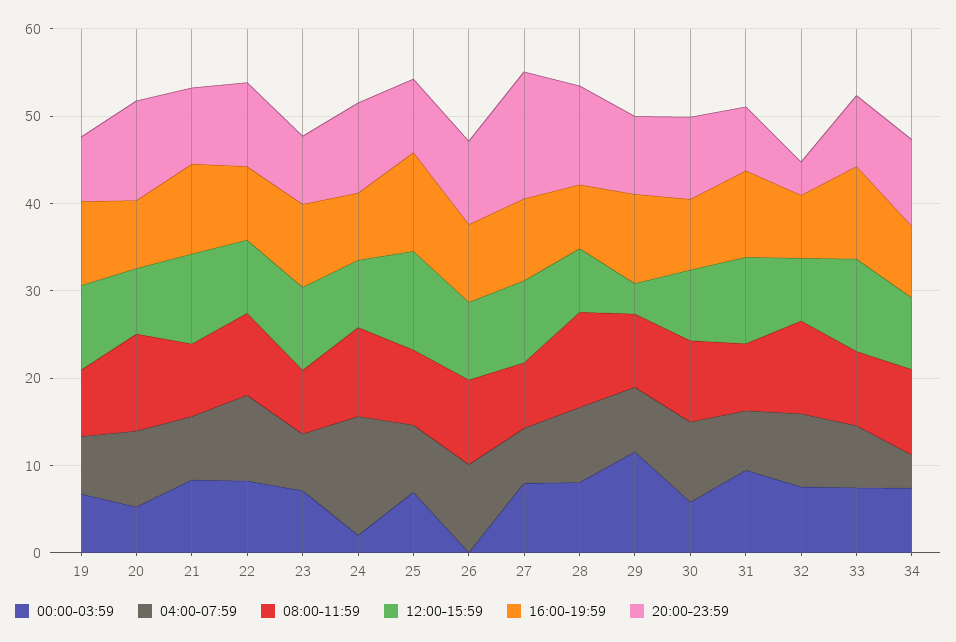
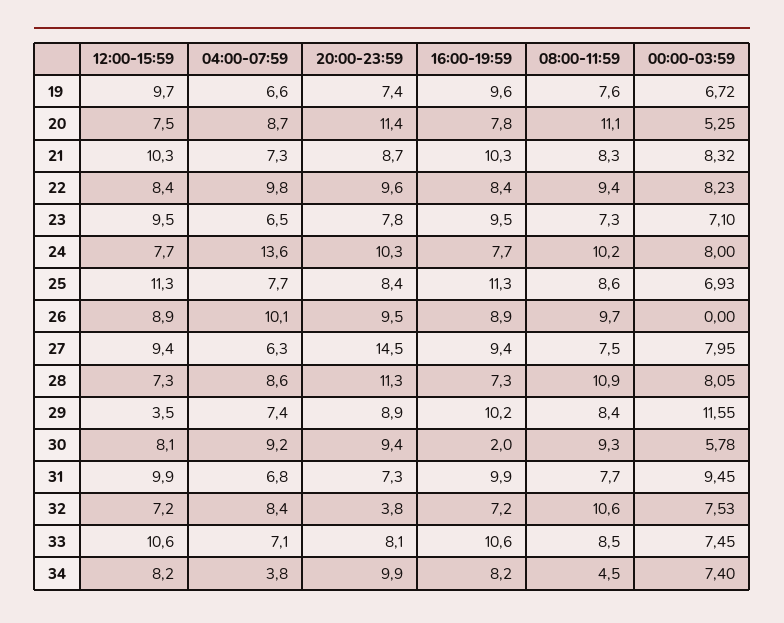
00:00-03:59, 24: 2 -> 8
16:00-19:59, 30: 8 -> 2
08:00-11:59, 34: 10 -> 4.5

